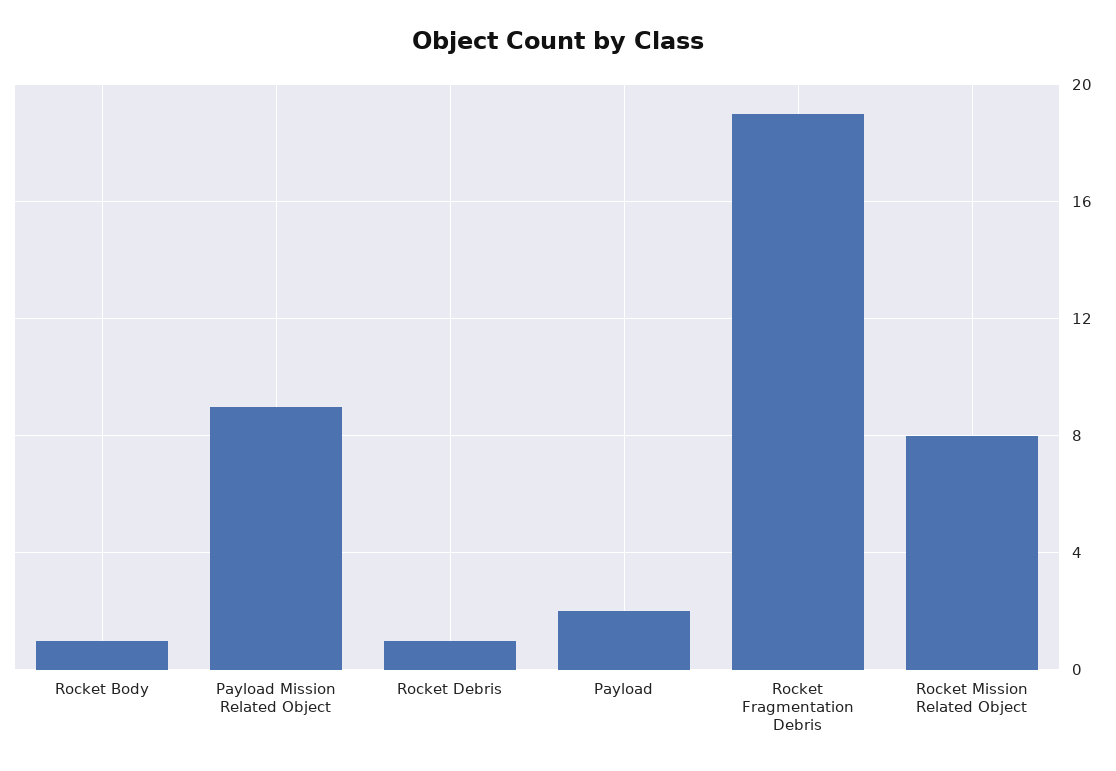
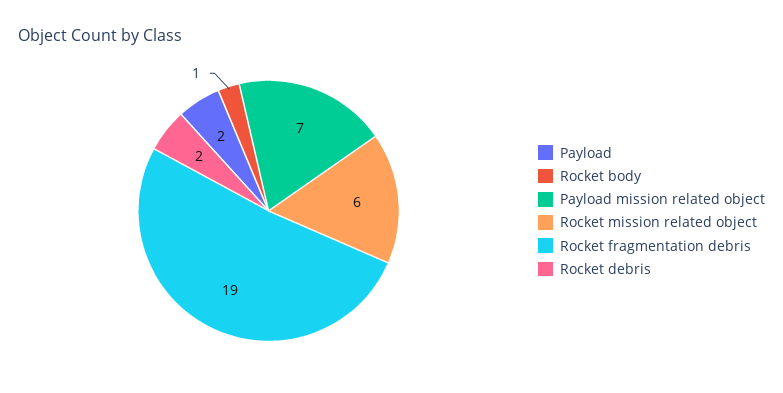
Payload Mission Related Object: 9 -> 7
Rocket Debris: 1 -> 2
Rocket Mission Related Object: 8 -> 6

